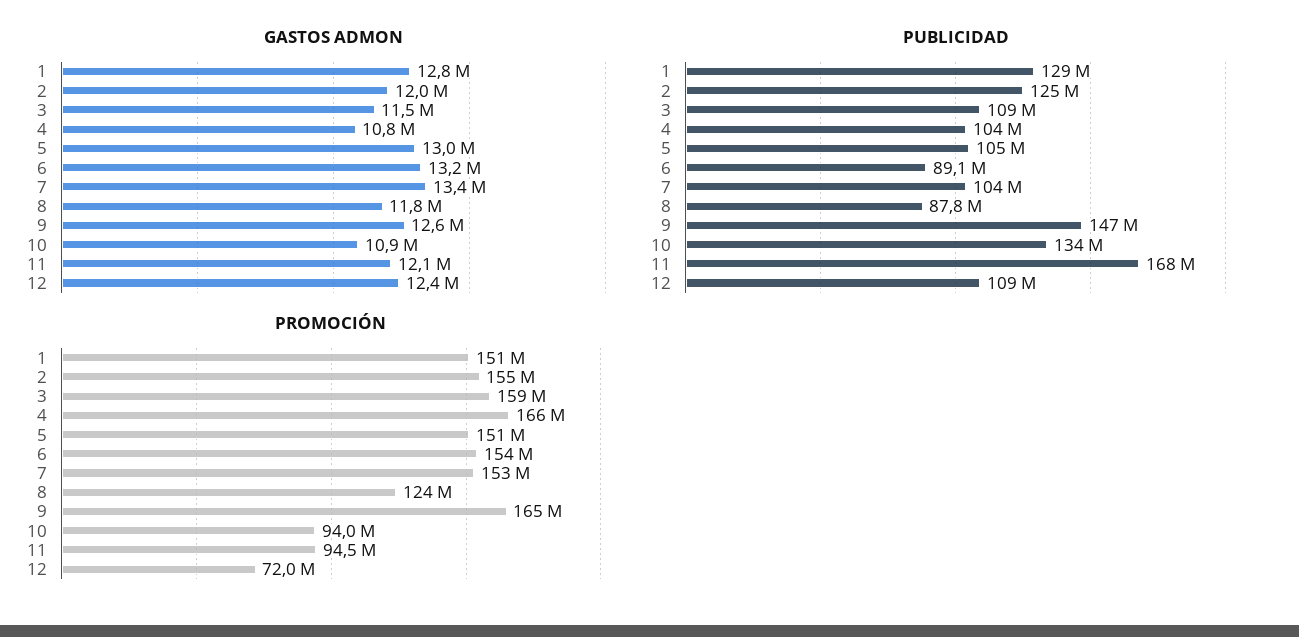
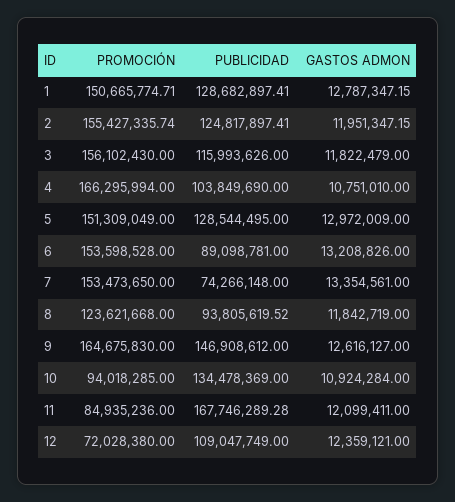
GASTOS ADMON, 3: 11500000 -> 11822479
PUBLICIDAD, 3: 109000000 -> 115993626
PUBLICIDAD, 5: 105000000 -> 128544495
PUBLICIDAD, 7: 104000000 -> 74266148
PUBLICIDAD, 8: 87800000 -> 93805619.52
PROMOCIÓN, 3: 159000000 -> 156102430
PROMOCIÓN, 11: 94500000 -> 84935236

